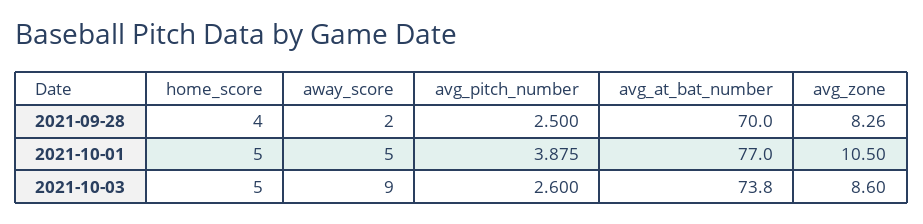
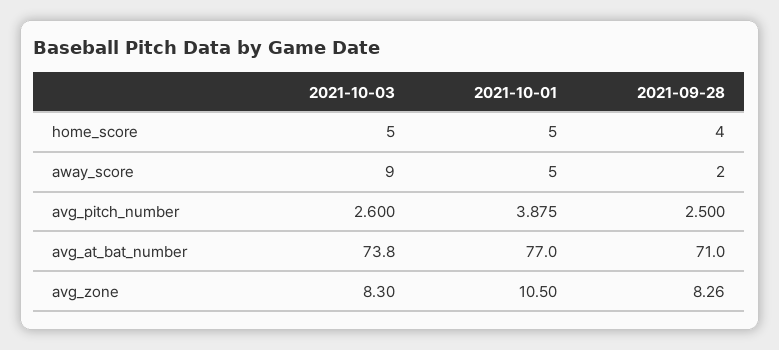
avg_at_bat_number, 2021-09-28: 70 -> 71
avg_zone, 2021-10-03: 8.6 -> 8.3

